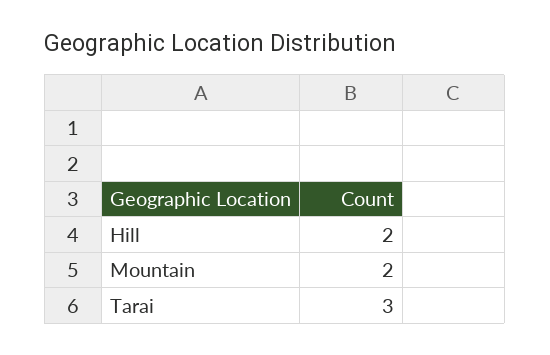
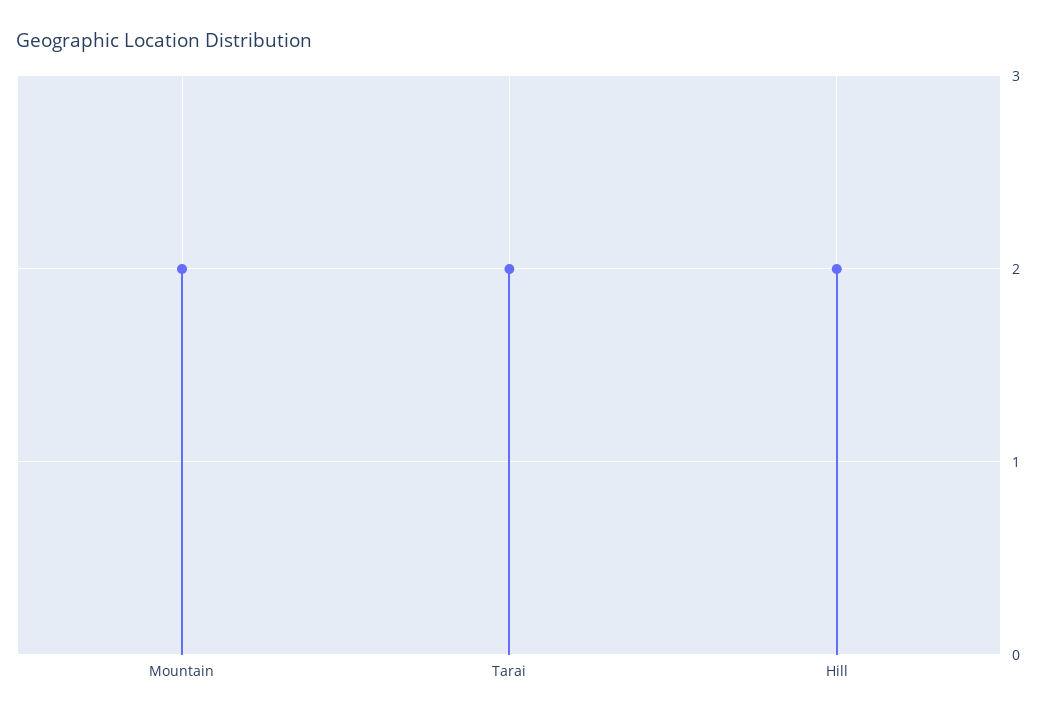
Tarai: 3 -> 2

